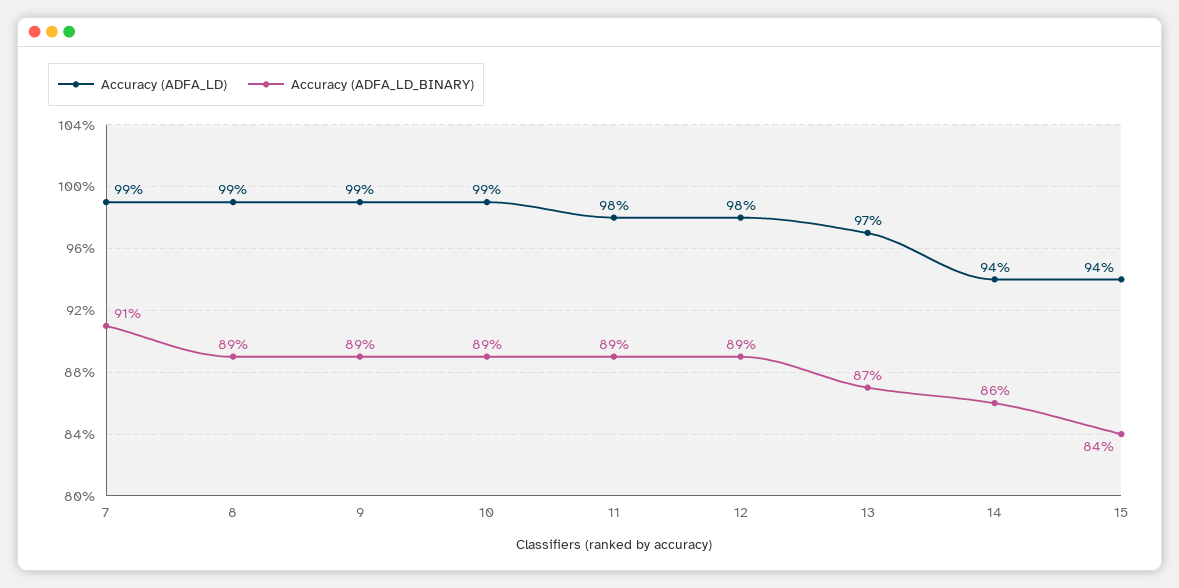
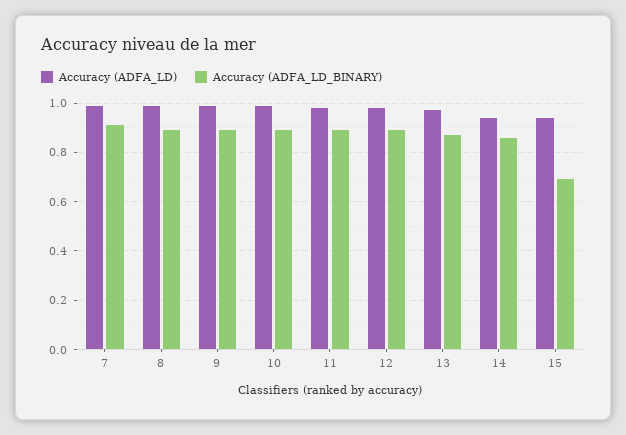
Accuracy (ADFA_LD_BINARY), 15: 0.84 -> 0.7

